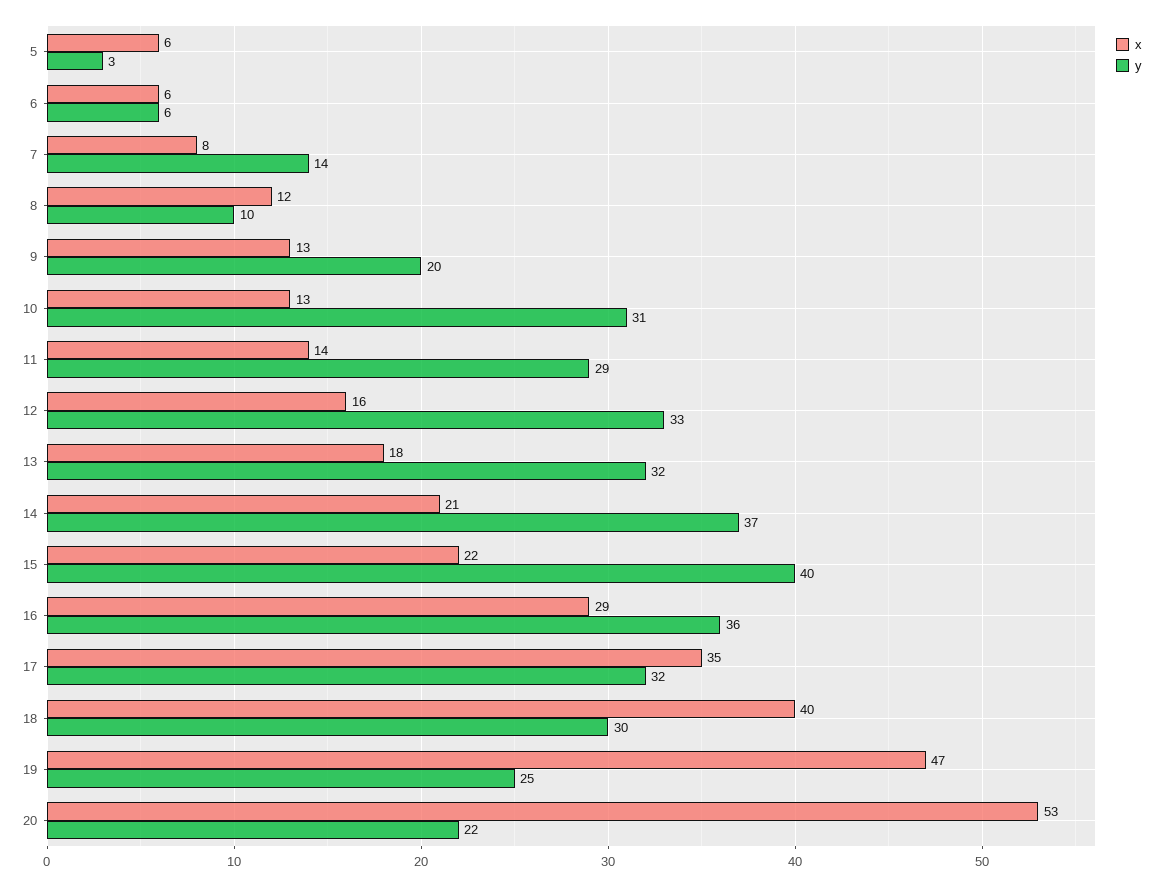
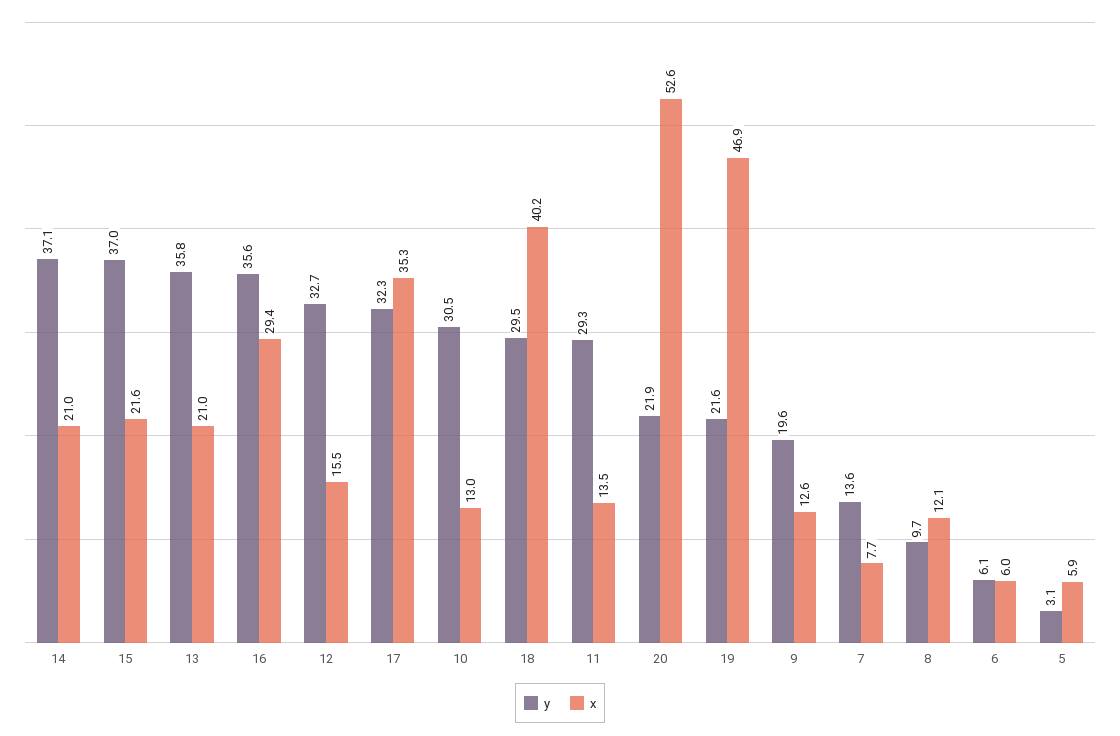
x, 13: 18 -> 21
y, 13: 32 -> 35.8
y, 15: 40 -> 37
y, 19: 25 -> 21.6

